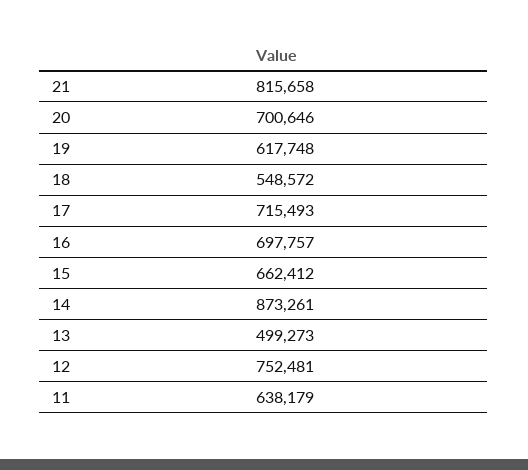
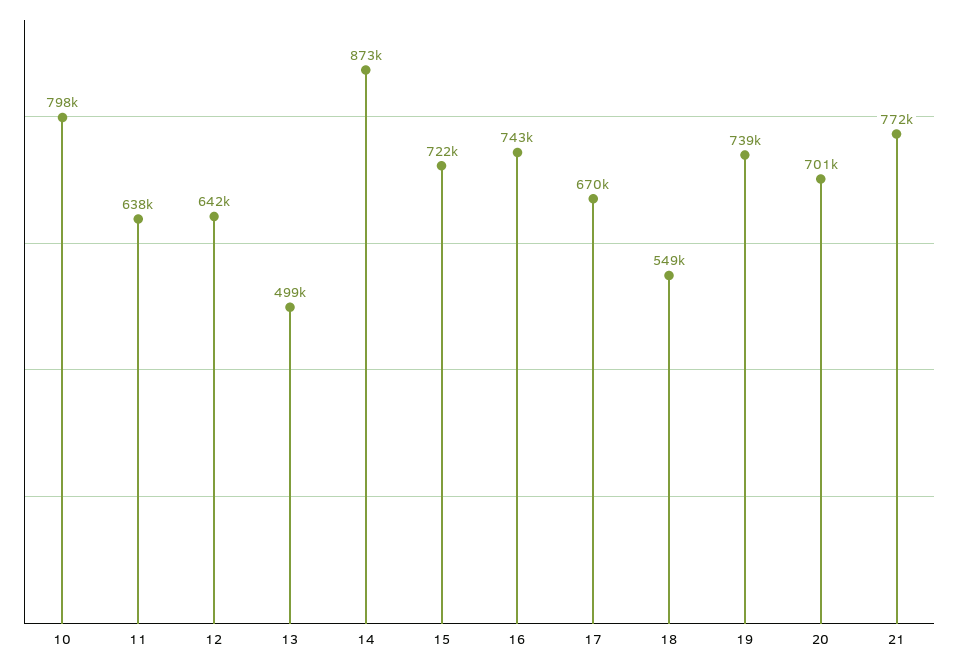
21: 815658 -> 772000
19: 617748 -> 739000
17: 715493 -> 670000
16: 697757 -> 743000
15: 662412 -> 722000
12: 752481 -> 642000
10: none -> 798000

